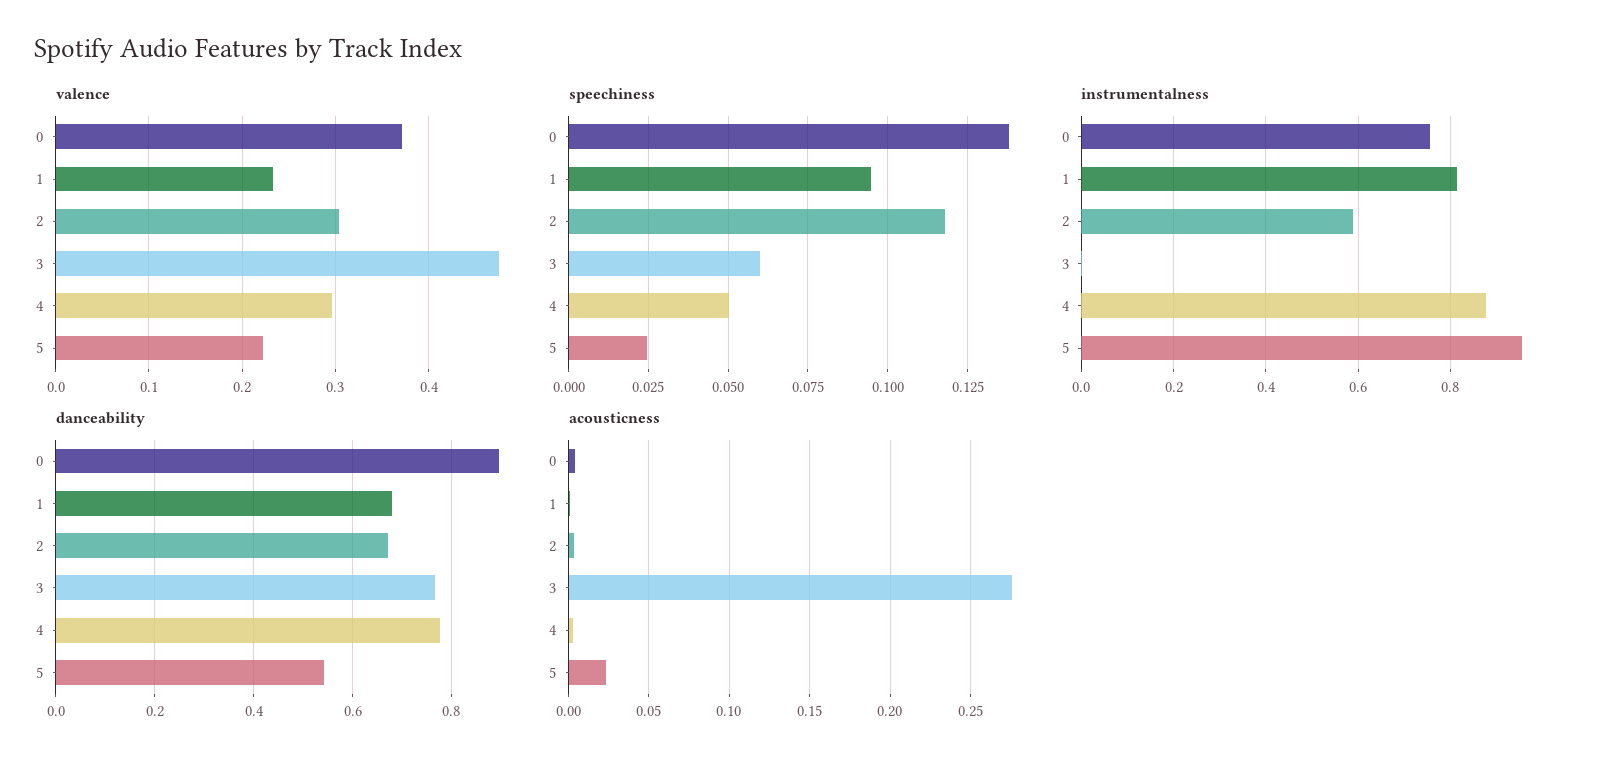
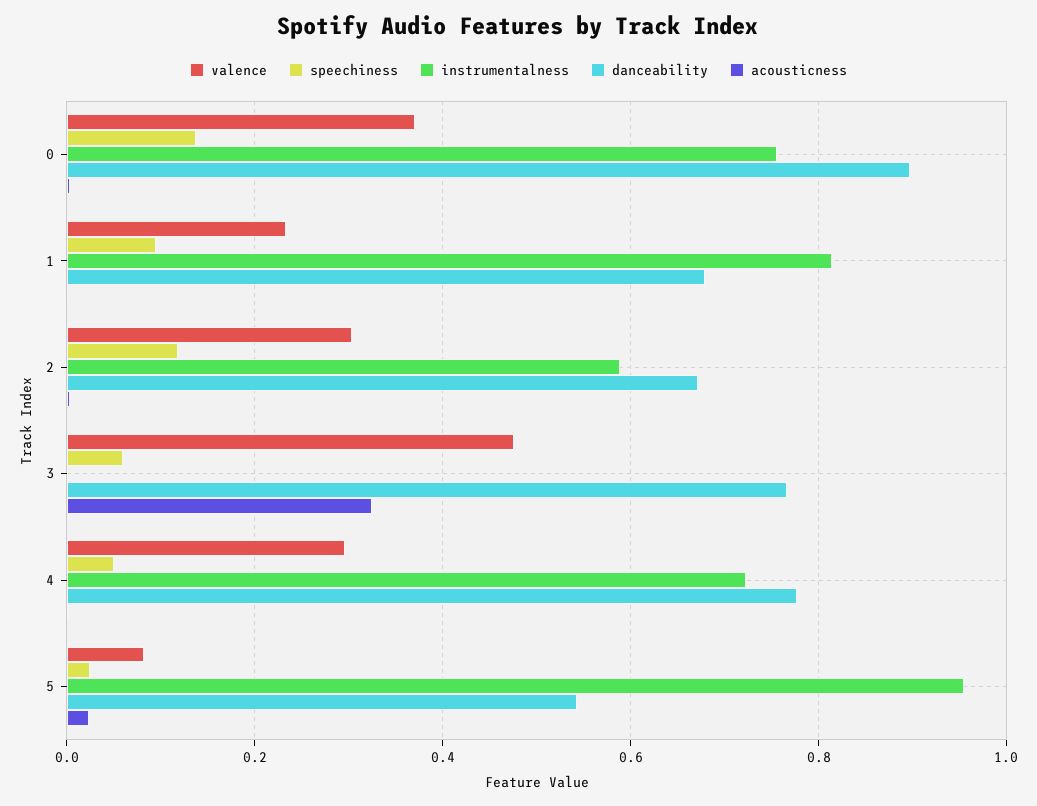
valence, 5: 0.22 -> 0.08
instrumentalness, 4: 0.88 -> 0.72
acousticness, 3: 0.275 -> 0.32

